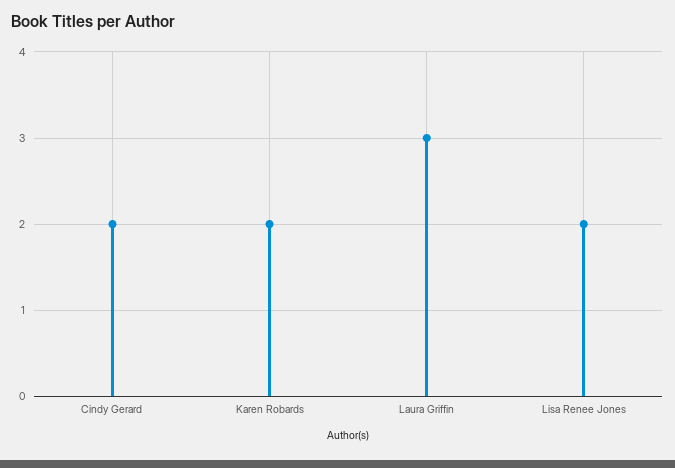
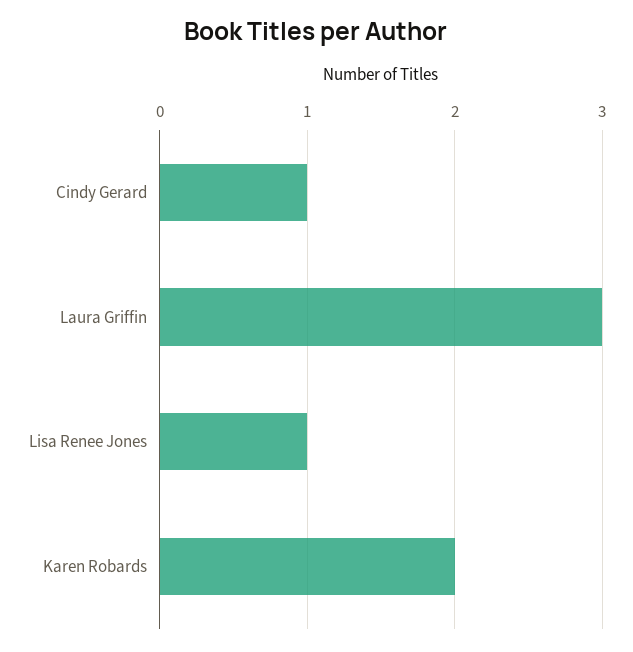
Cindy Gerard: 2 -> 1
Lisa Renee Jones: 2 -> 1

